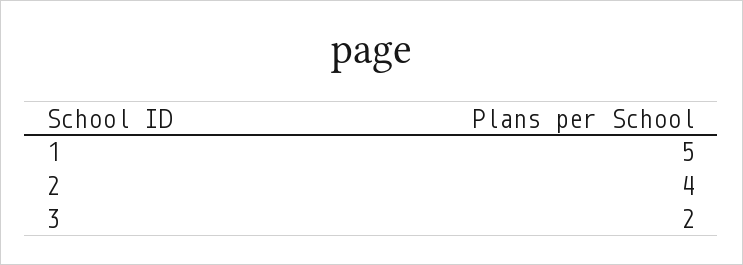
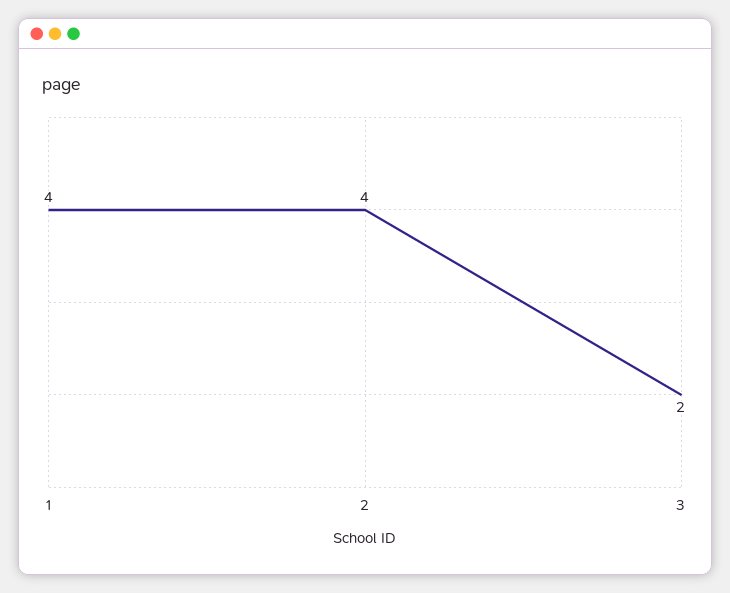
1: 5 -> 4

